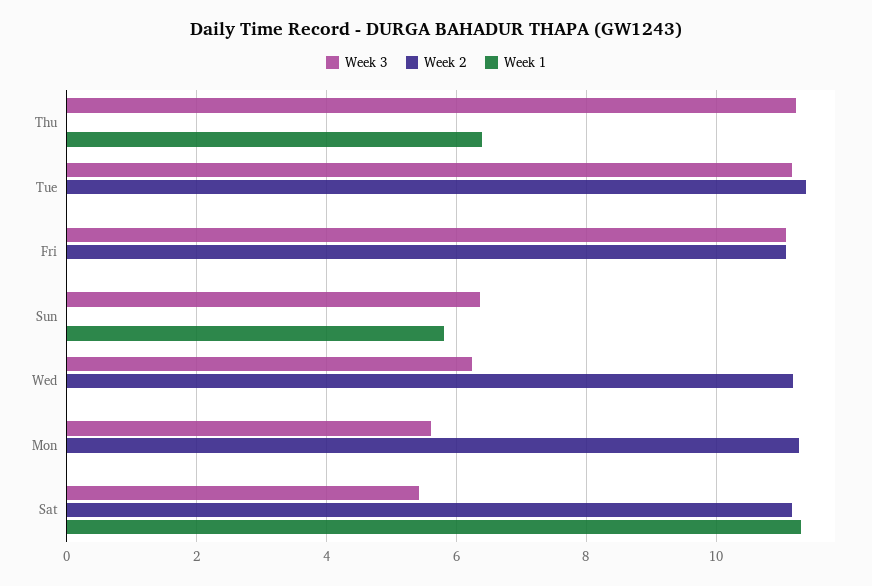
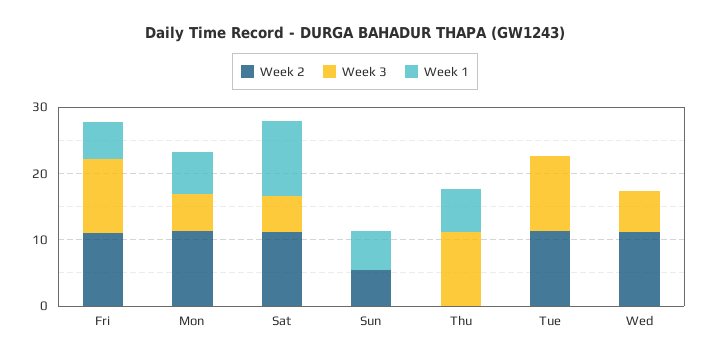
Week 1, Fri: 0 -> 6
Week 3, Sun: 6.4 -> 0
Week 2, Sun: 0 -> 6
Week 1, Mon: 0 -> 6

